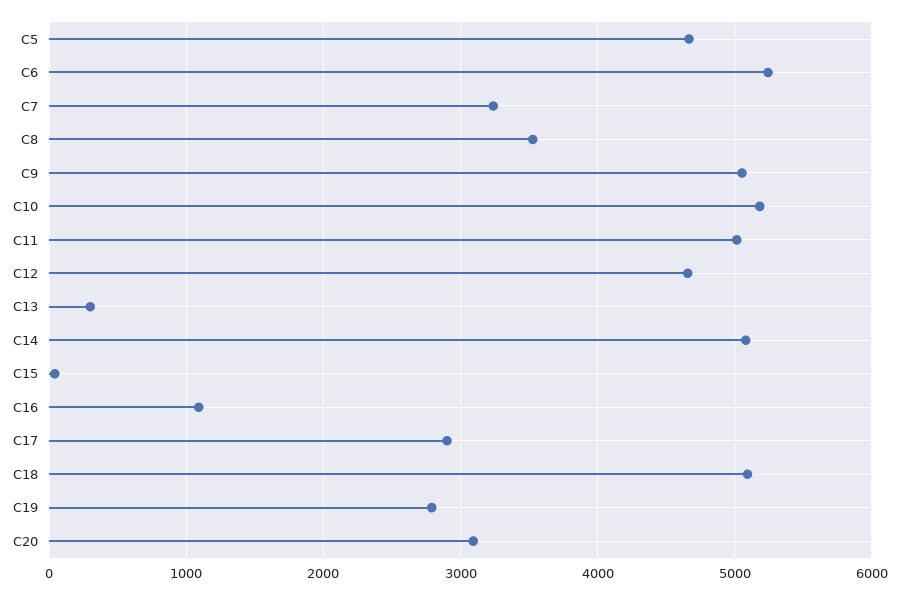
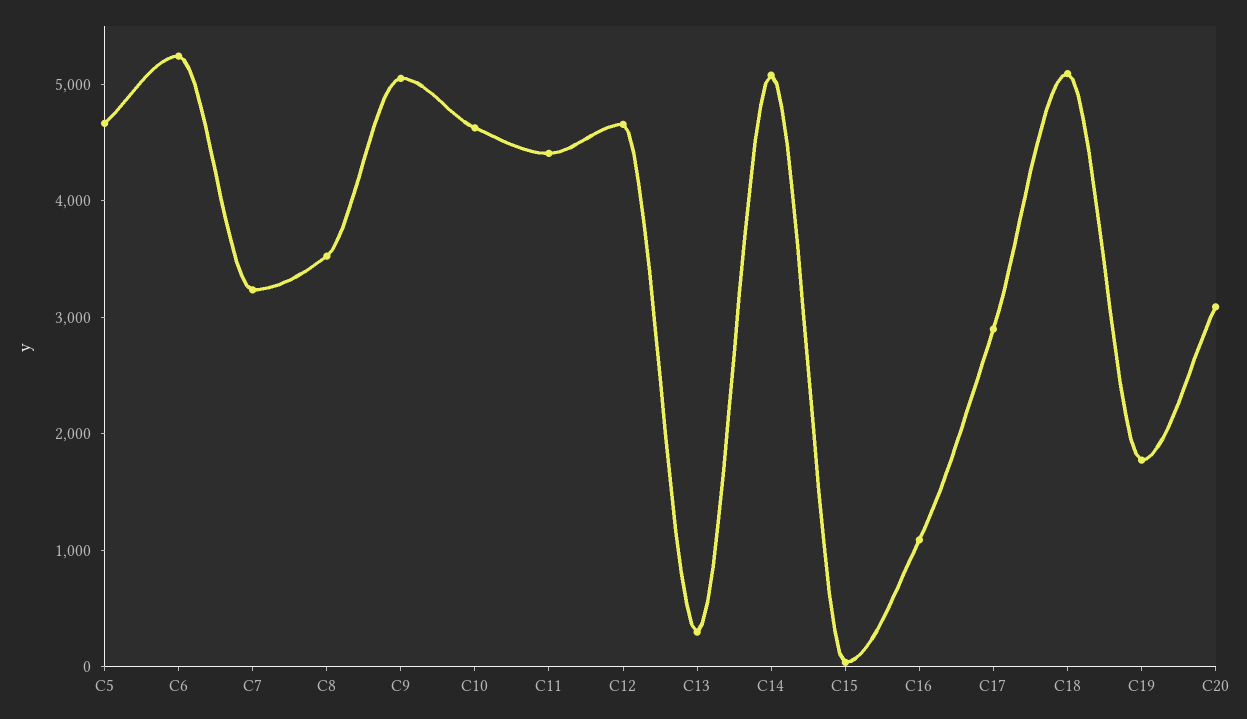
C10: 5200 -> 4600
C11: 5000 -> 4400
C19: 2800 -> 1800

